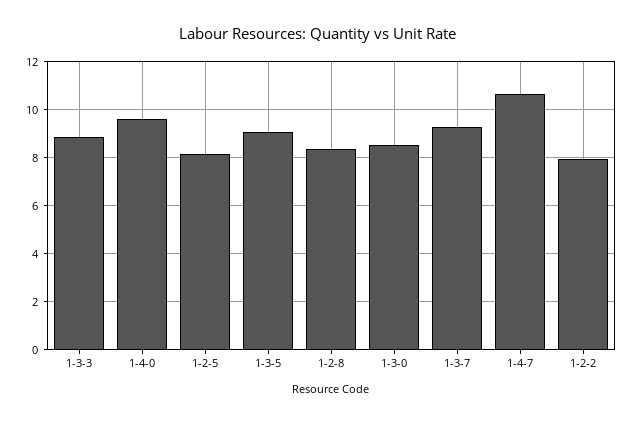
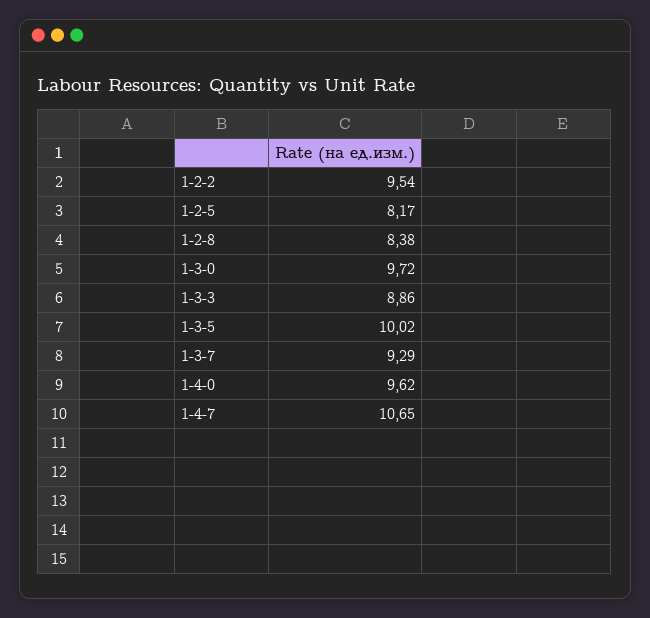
1-3-5: 9 -> 10.02
1-3-0: 8.5 -> 9.72
1-2-2: 8 -> 9.54

